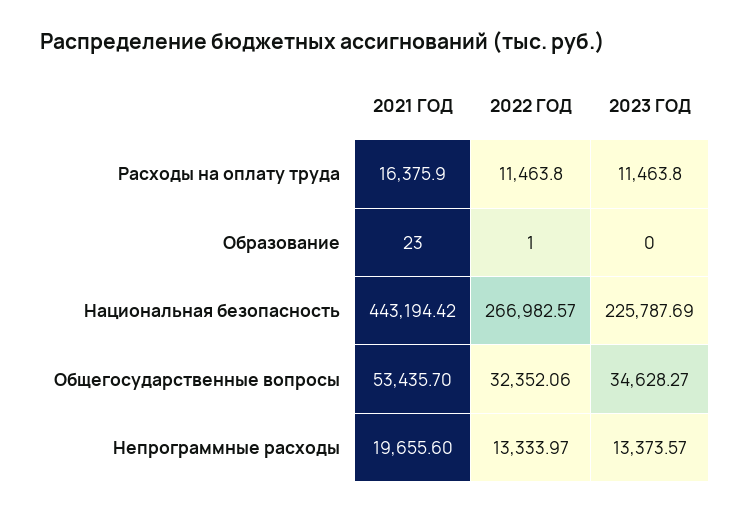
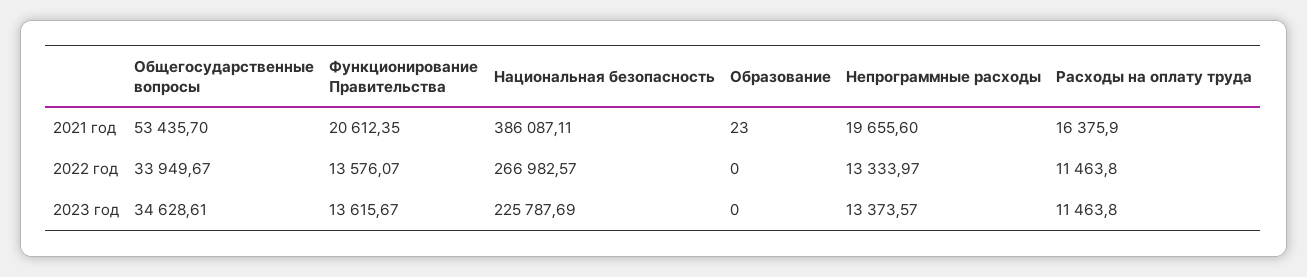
2022 ГОД, Образование: 1 -> 0
2021 ГОД, Национальная безопасность: 443194.42 -> 386087.11
2022 ГОД, Общегосударственные вопросы: 32352.06 -> 33949.67
2023 ГОД, Общегосударственные вопросы: 34628.27 -> 34628.61
2021 ГОД, Функционирование Правительства: none -> 20612.35
2022 ГОД, Функционирование Правительства: none -> 13576.07
2023 ГОД, Функционирование Правительства: none -> 13615.67

